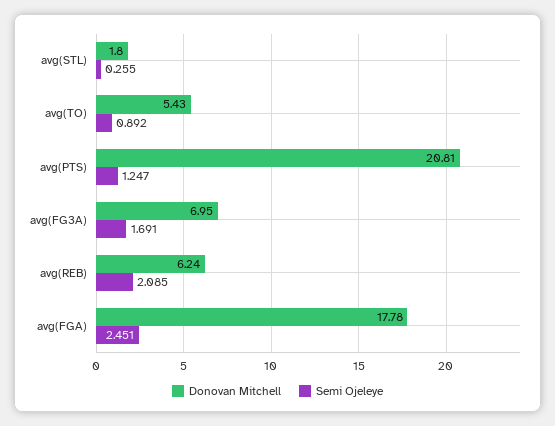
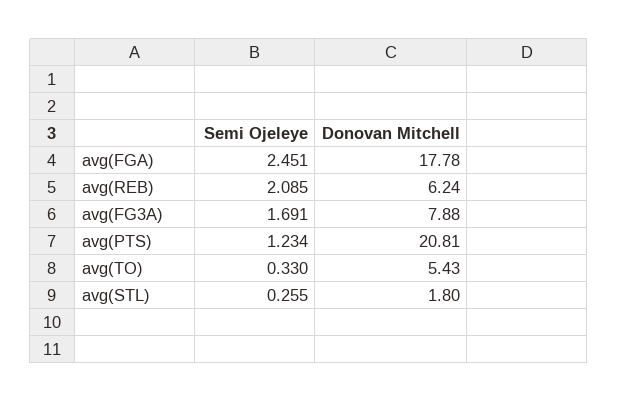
Semi Ojeleye, avg(TO): 0.892 -> 0.33
Semi Ojeleye, avg(PTS): 1.247 -> 1.234
Donovan Mitchell, avg(FG3A): 6.95 -> 7.88

